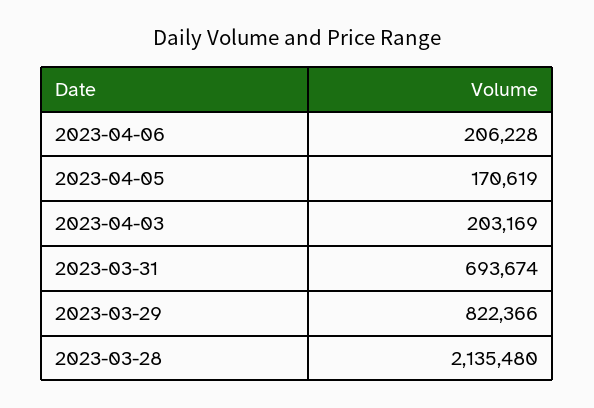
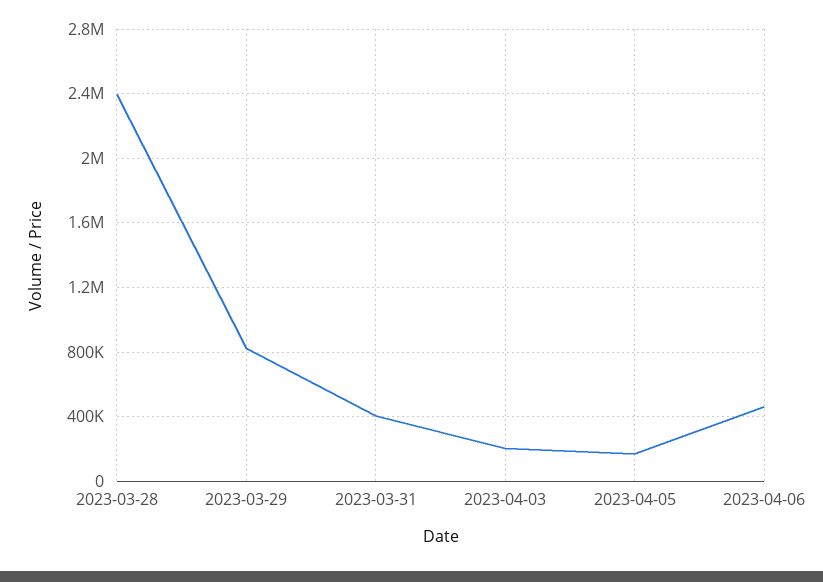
2023-04-06: 206228 -> 450000
2023-03-31: 693674 -> 400000
2023-03-28: 2135480 -> 2400000

